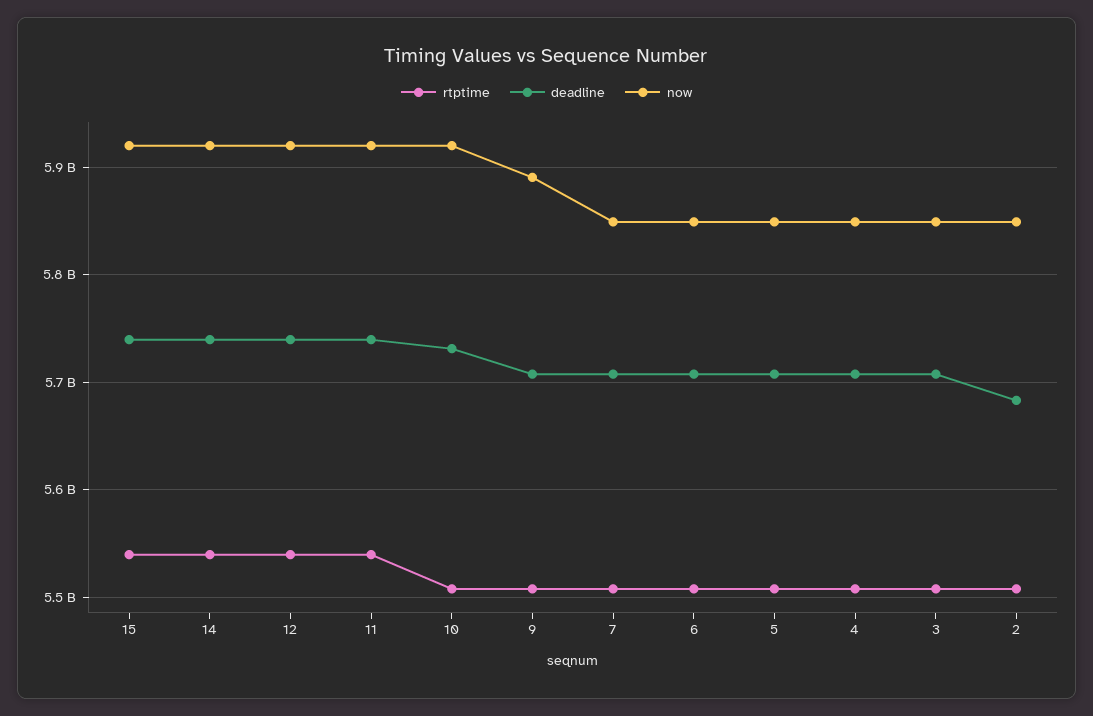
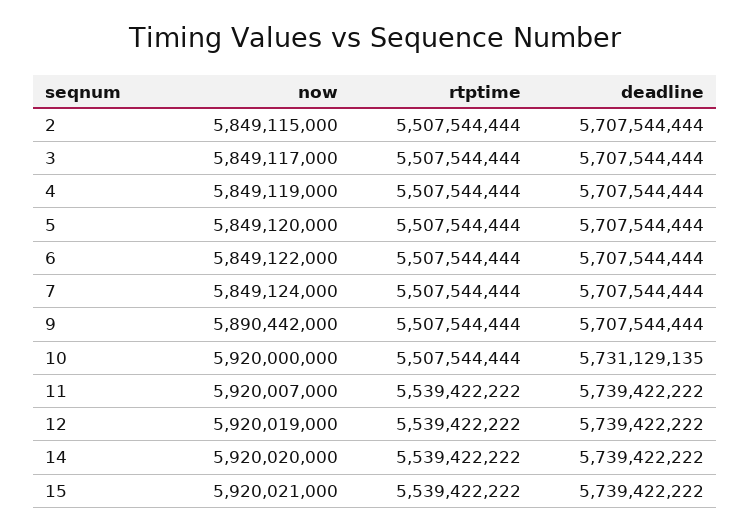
deadline, 2: 5680000000 -> 5707544444

